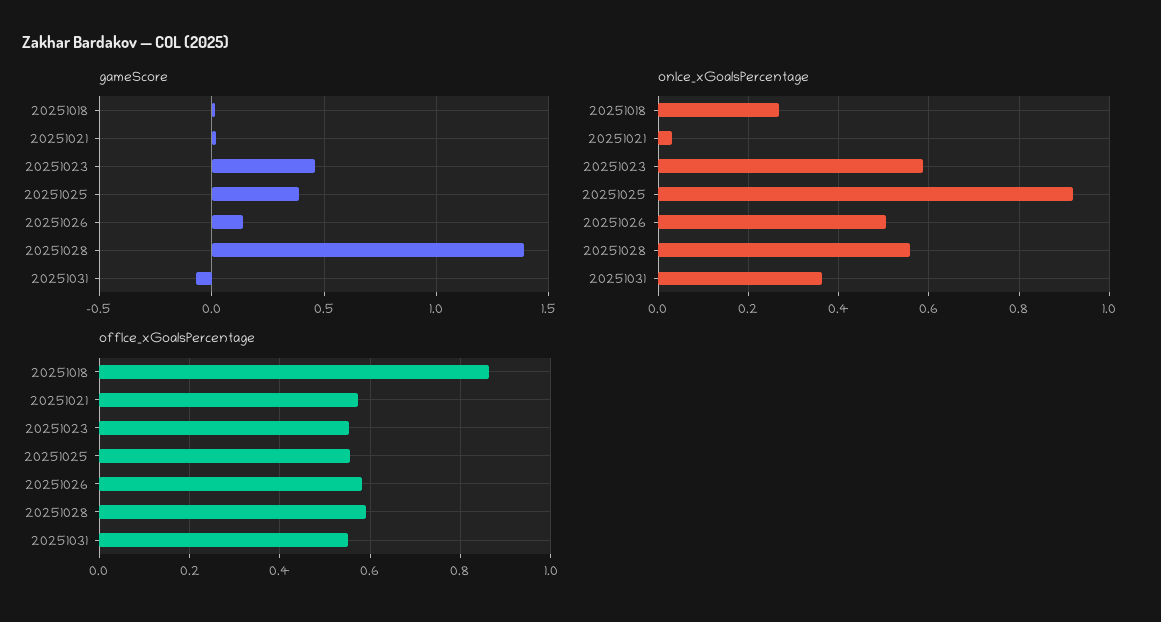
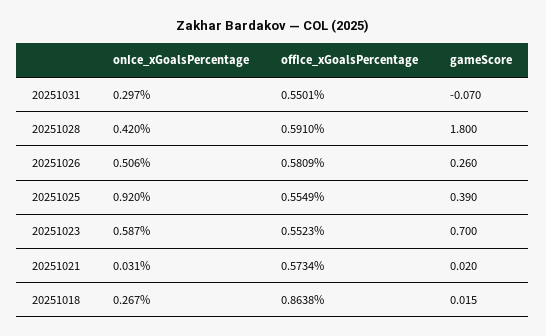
gameScore, 20251023: 0.45 -> 0.7
gameScore, 20251026: 0.15 -> 0.26
gameScore, 20251028: 1.4 -> 1.8
onIce_xGoalsPercentage, 20251028: 0.56 -> 0.42
onIce_xGoalsPercentage, 20251031: 0.36 -> 0.297

